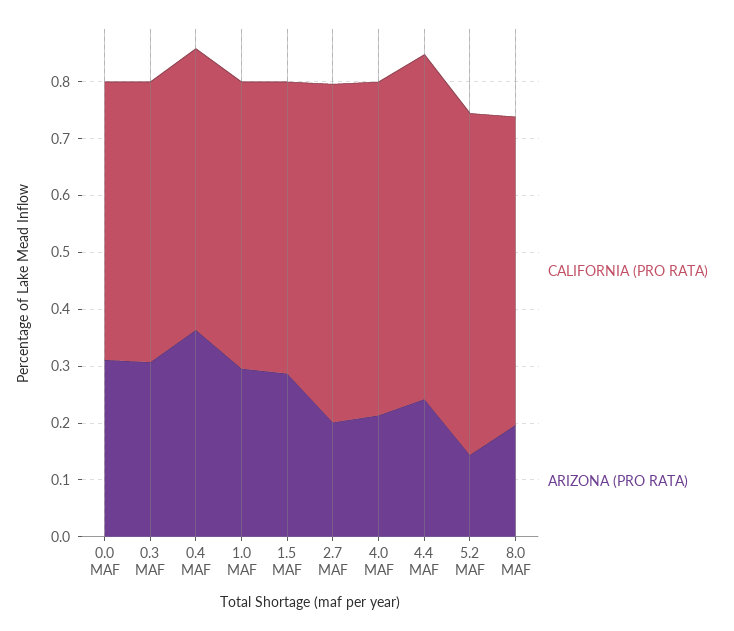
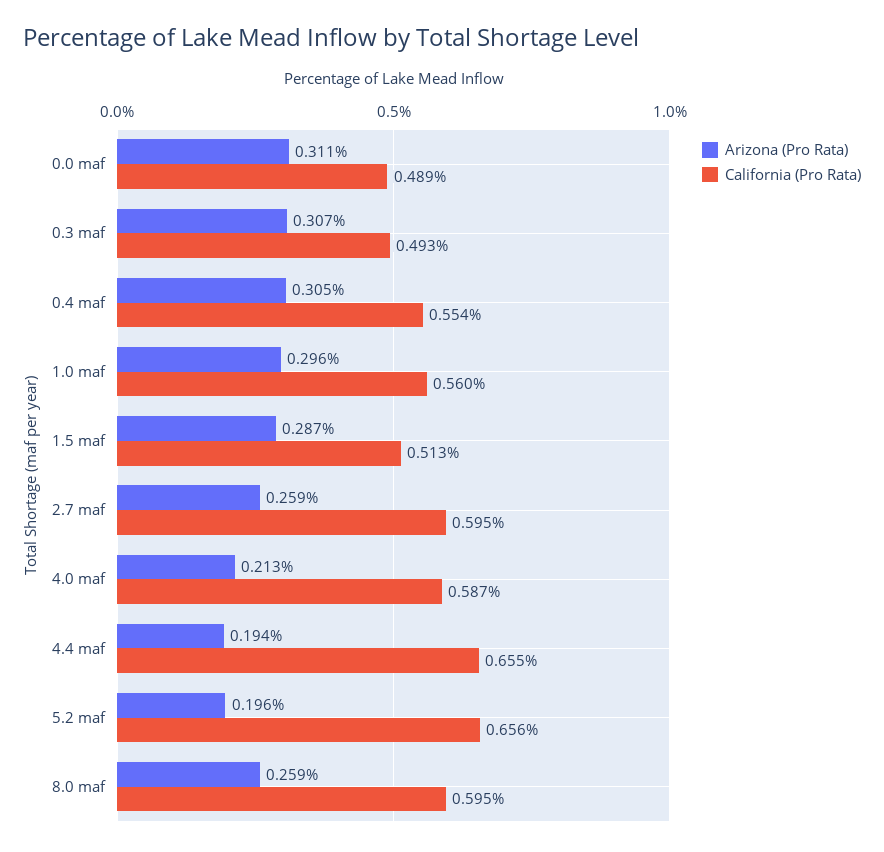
CALIFORNIA (PRO RATA), 0.4 MAF: 0.5 -> 0.554
ARIZONA (PRO RATA), 0.4 MAF: 0.36 -> 0.305
CALIFORNIA (PRO RATA), 1.0 MAF: 0.5 -> 0.56
ARIZONA (PRO RATA), 2.7 MAF: 0.2 -> 0.259
CALIFORNIA (PRO RATA), 4.4 MAF: 0.6 -> 0.655
ARIZONA (PRO RATA), 4.4 MAF: 0.24 -> 0.194
CALIFORNIA (PRO RATA), 5.2 MAF: 0.6 -> 0.656
ARIZONA (PRO RATA), 5.2 MAF: 0.14 -> 0.196
CALIFORNIA (PRO RATA), 8.0 MAF: 0.54 -> 0.595
ARIZONA (PRO RATA), 8.0 MAF: 0.2 -> 0.259

